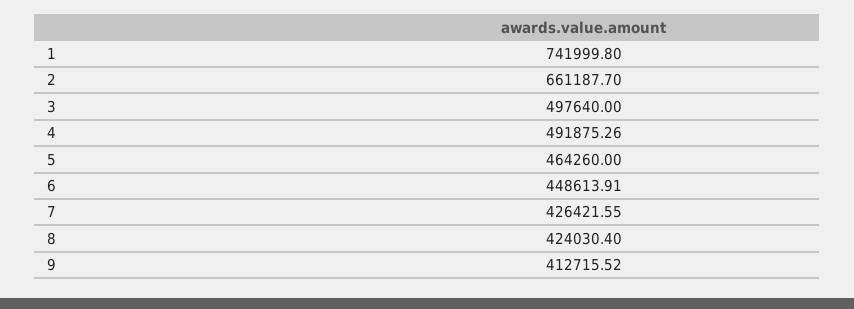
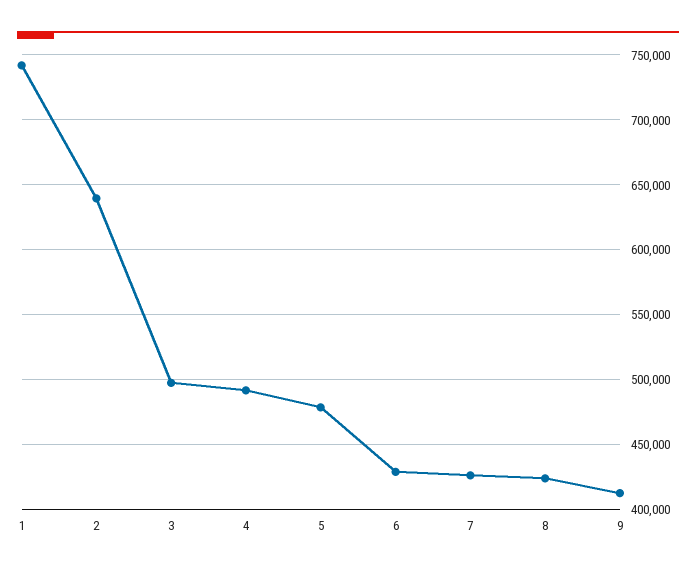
2: 661187.7 -> 640000
5: 464260 -> 480000
6: 448613.91 -> 430000

